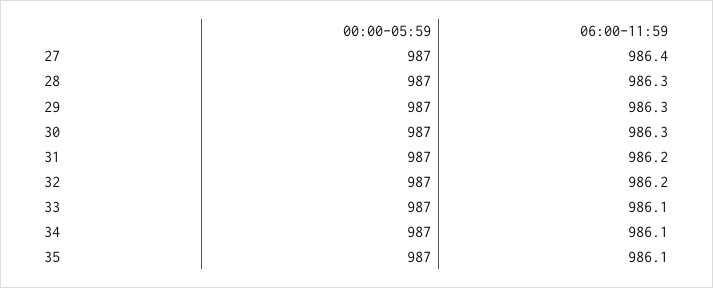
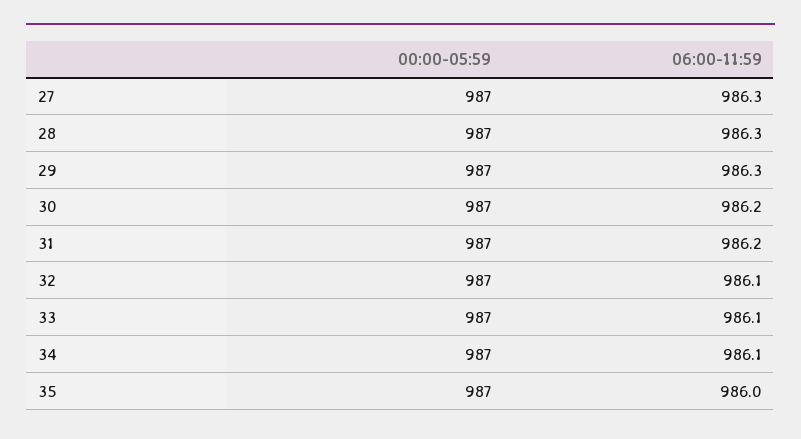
06:00-11:59, 27: 986.4 -> 986.3
06:00-11:59, 30: 986.3 -> 986.2
06:00-11:59, 32: 986.2 -> 986.1
06:00-11:59, 35: 986.1 -> 986

